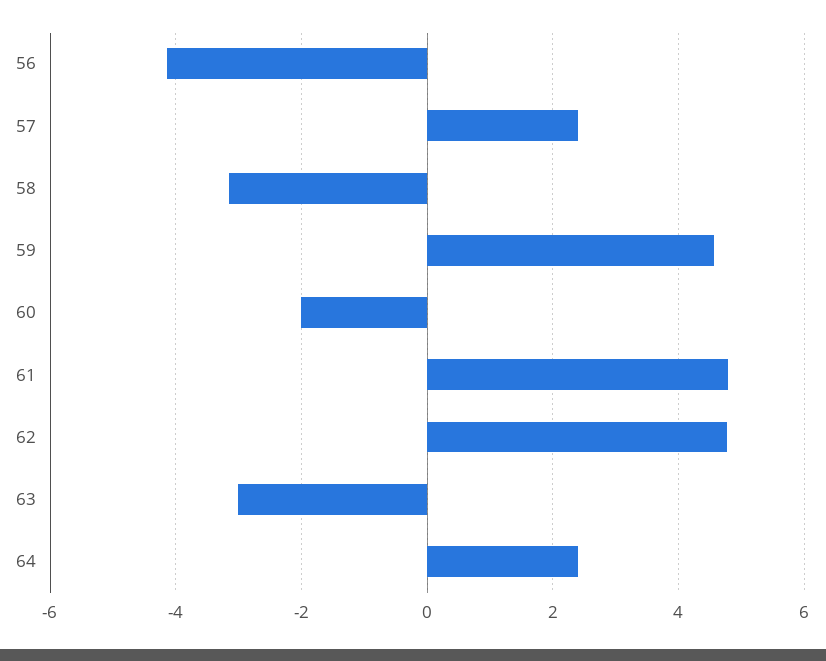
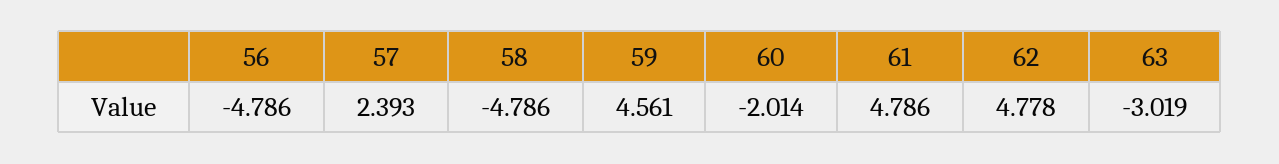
56: -4.2 -> -4.786
58: -3.2 -> -4.786
64: 2.4 -> none

